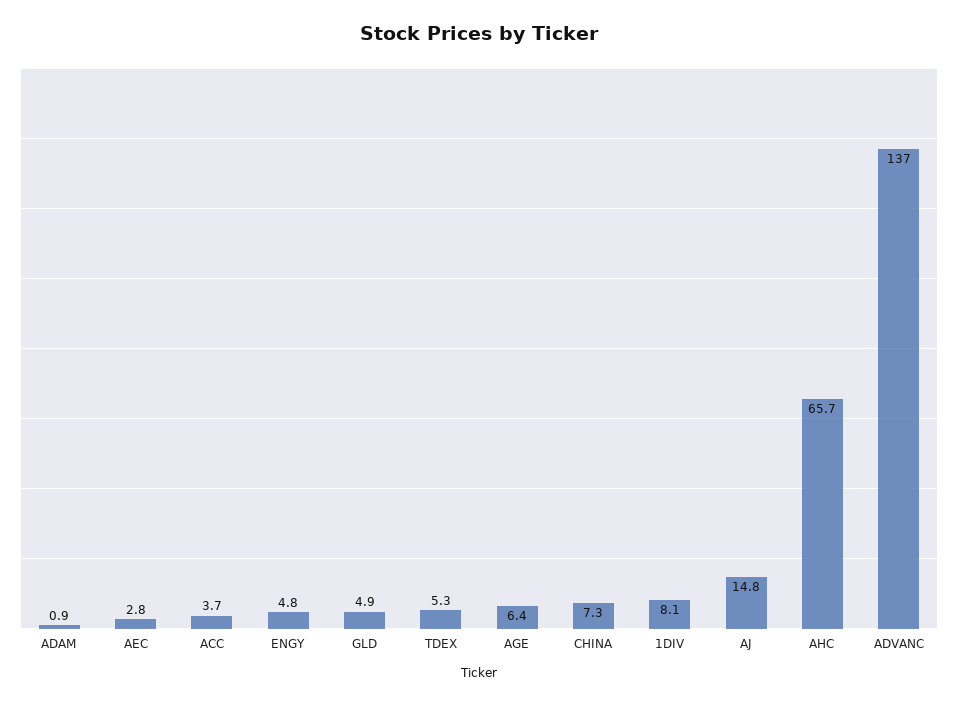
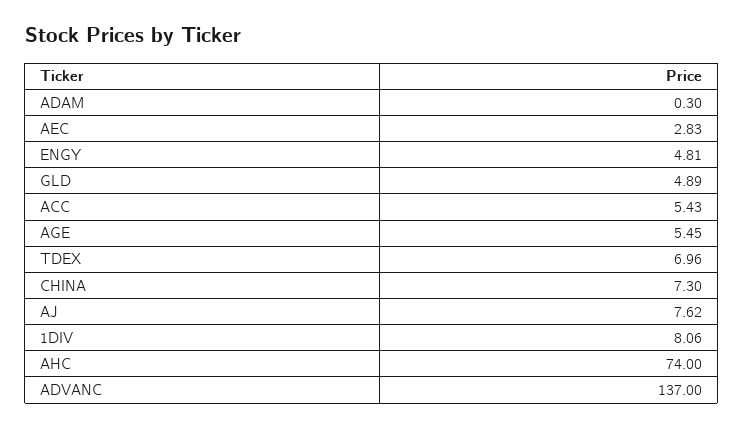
ADAM: 0.9 -> 0.3
ACC: 3.7 -> 5.43
TDEX: 5.3 -> 6.96
AGE: 6.4 -> 5.45
AJ: 14.8 -> 7.62
AHC: 65.7 -> 74

